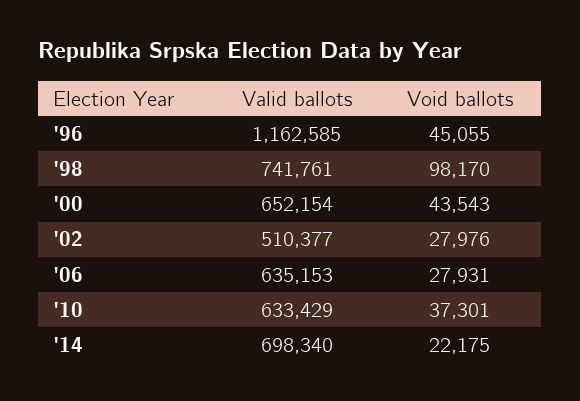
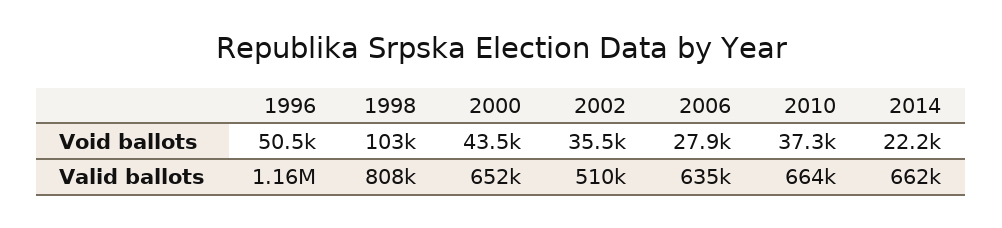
Void ballots, '96: 45055 -> 50500
Valid ballots, '98: 741761 -> 808000
Void ballots, '98: 98170 -> 103000
Void ballots, '02: 27976 -> 35500
Valid ballots, '10: 633429 -> 664000
Valid ballots, '14: 698340 -> 662000

